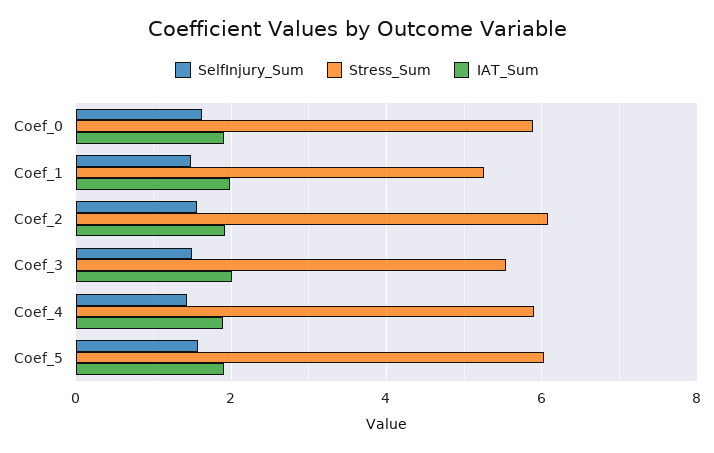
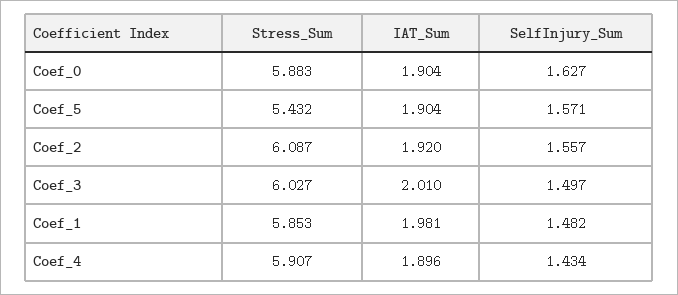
Stress_Sum, Coef_1: 5.2 -> 5.853
Stress_Sum, Coef_3: 5.6 -> 6.027
Stress_Sum, Coef_5: 6 -> 5.432

